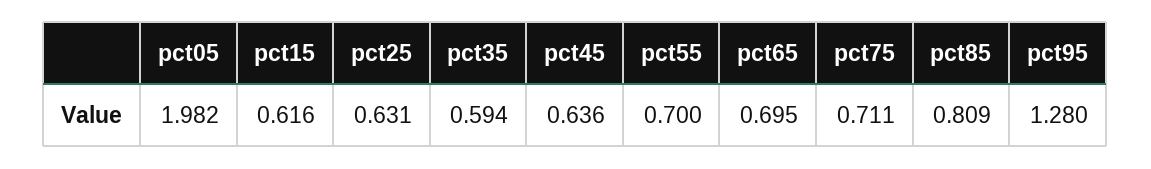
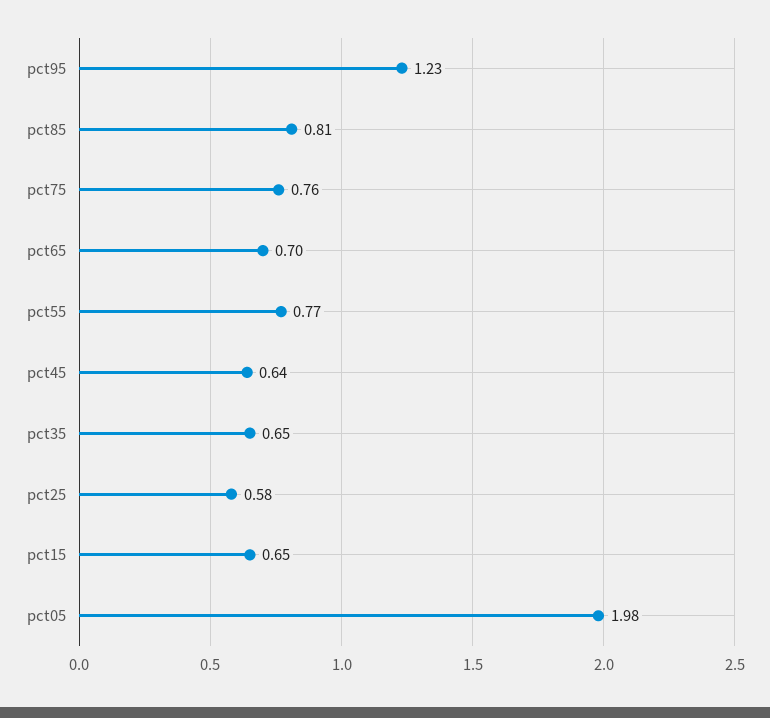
pct15: 0.616 -> 0.65
pct25: 0.631 -> 0.58
pct35: 0.594 -> 0.65
pct55: 0.7 -> 0.77
pct75: 0.711 -> 0.76
pct95: 1.28 -> 1.23

